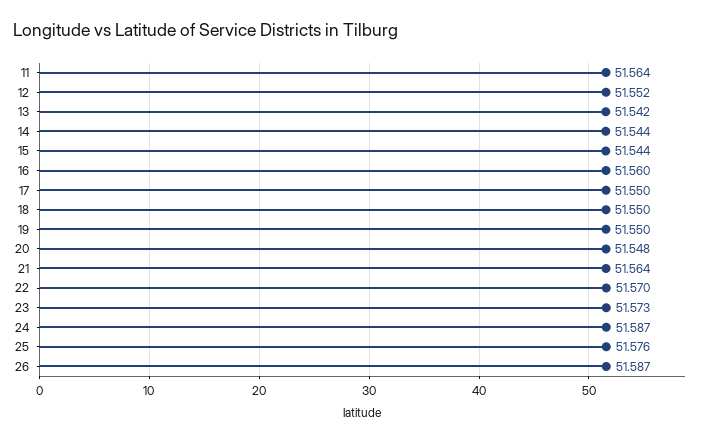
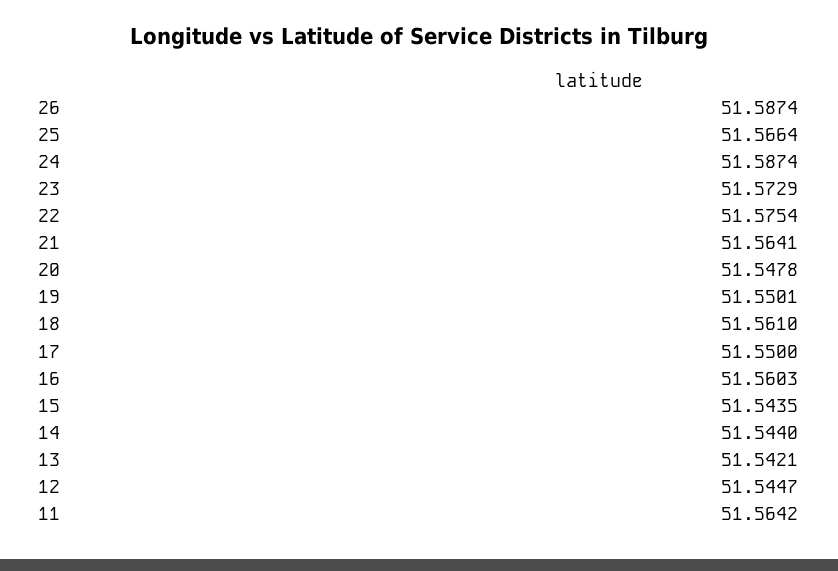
12: 51.552 -> 51.5447
18: 51.55 -> 51.561
22: 51.57 -> 51.5754
25: 51.576 -> 51.5664

